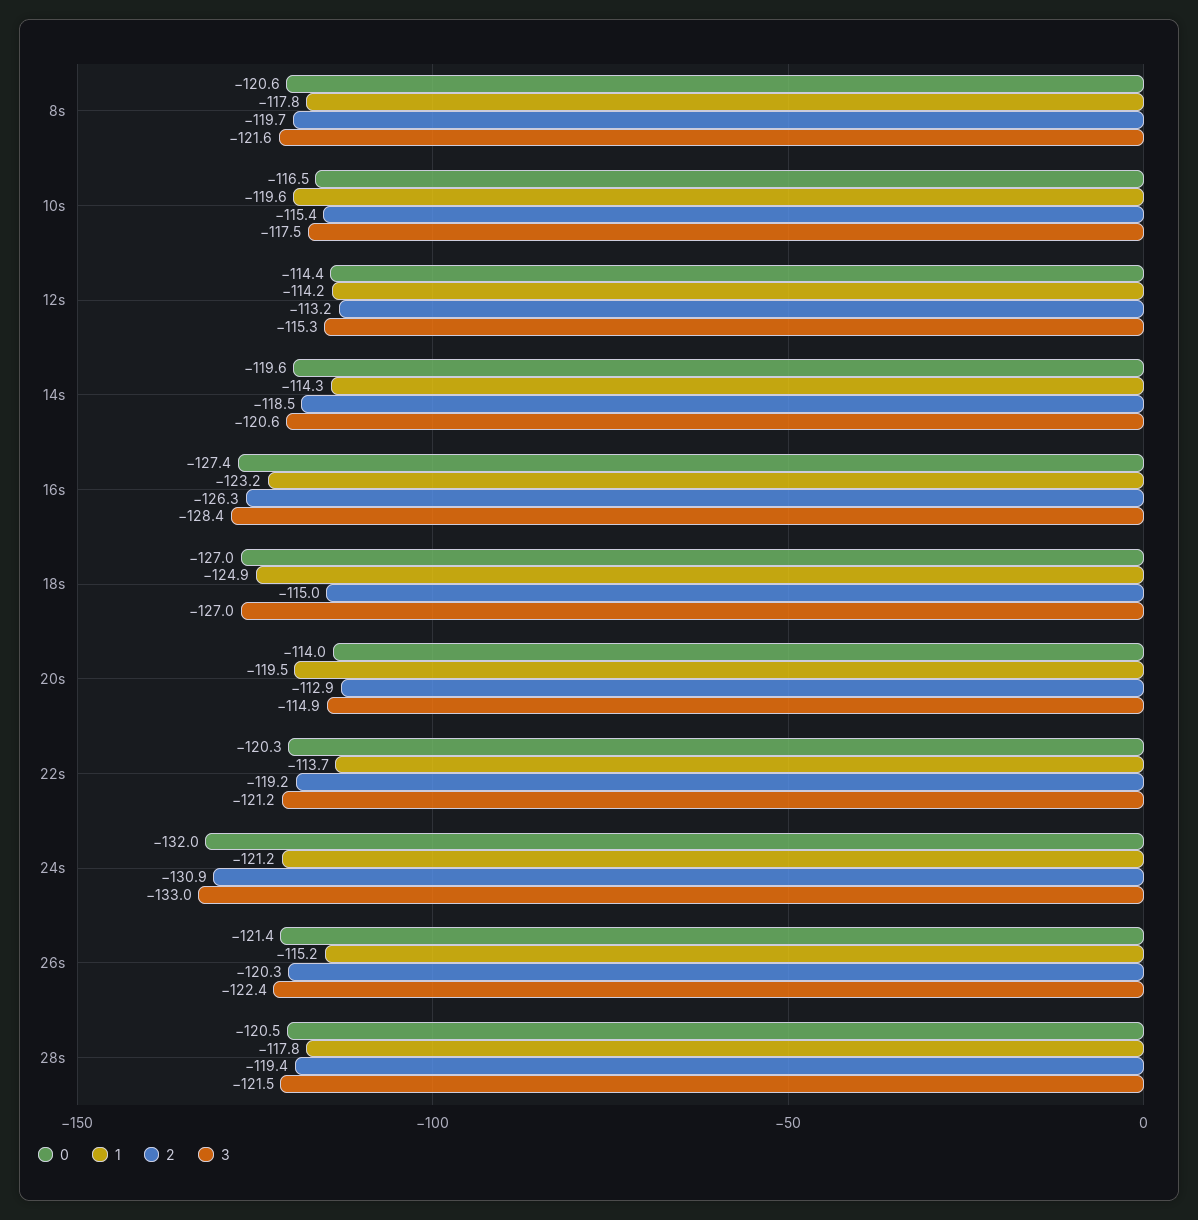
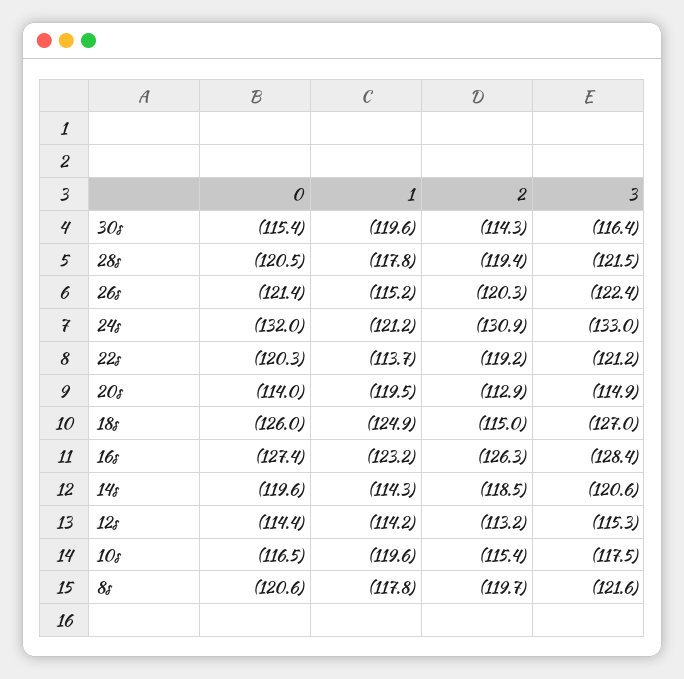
0, 18s: -127 -> -126
0, 30s: none -> -115.4
1, 30s: none -> -119.6
2, 30s: none -> -114.3
3, 30s: none -> -116.4

